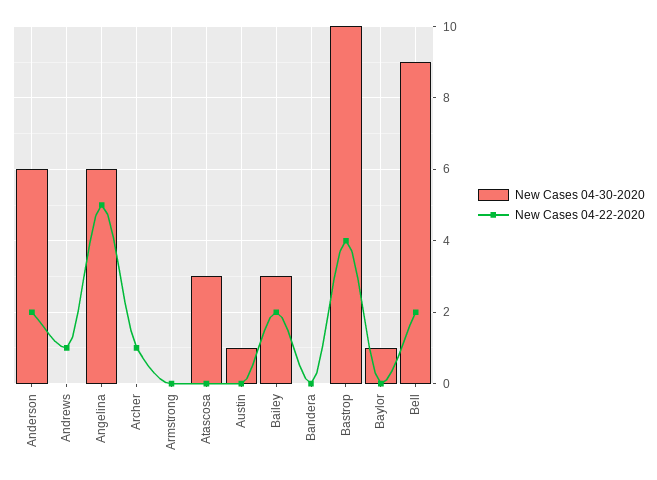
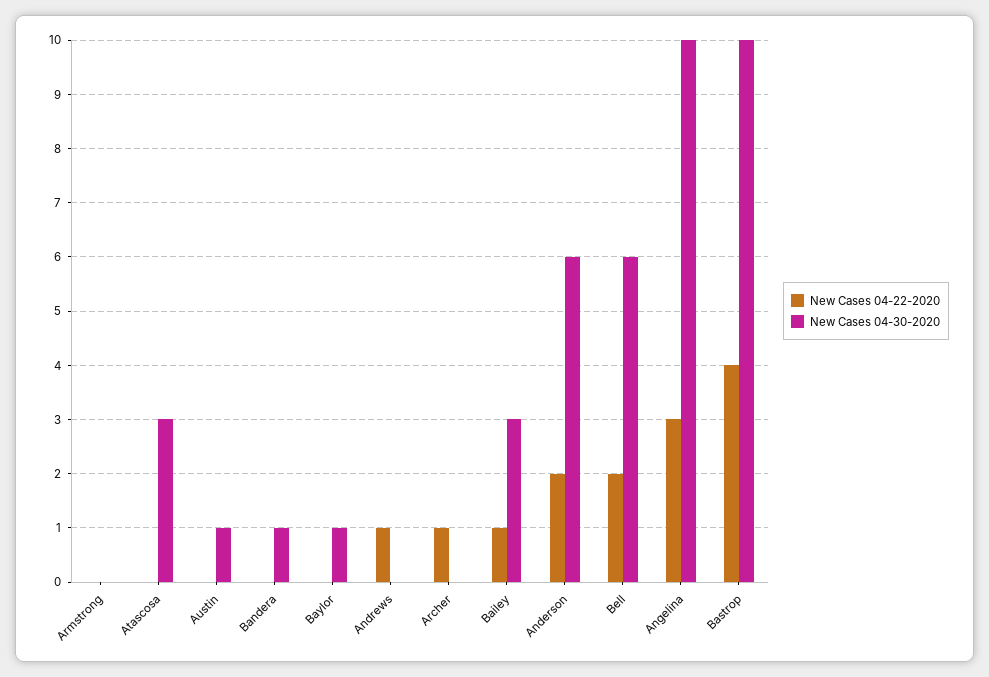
New Cases 04-30-2020, Angelina: 6 -> 10
New Cases 04-22-2020, Angelina: 5 -> 3
New Cases 04-22-2020, Bailey: 2 -> 1
New Cases 04-30-2020, Bandera: 0 -> 1
New Cases 04-30-2020, Bell: 9 -> 6

